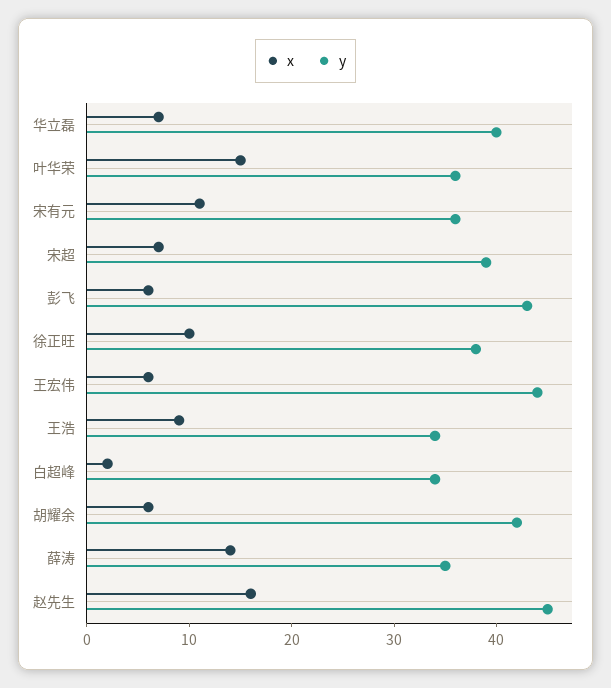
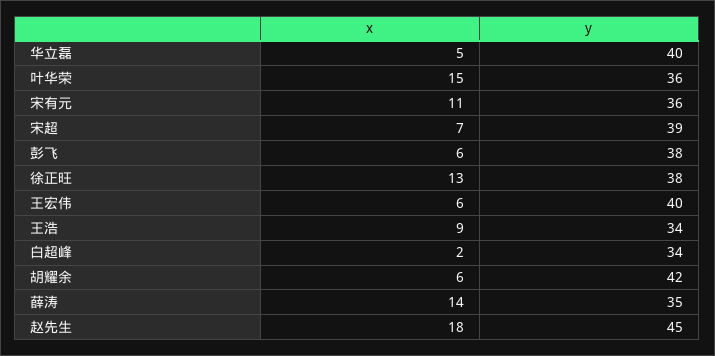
x, 华立磊: 7 -> 5
y, 彭飞: 43 -> 38
x, 徐正旺: 10 -> 13
y, 王宏伟: 44 -> 40
x, 赵先生: 16 -> 18

